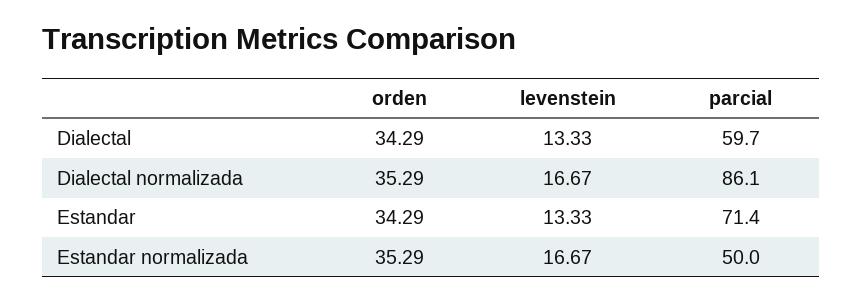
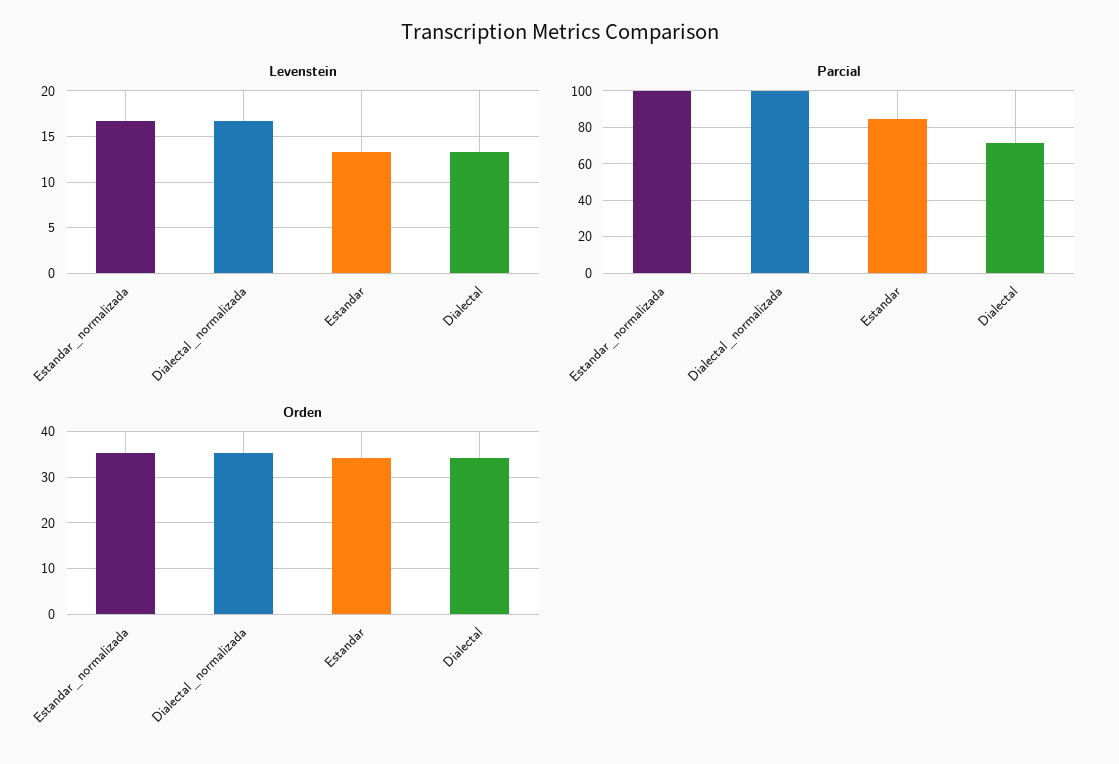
parcial, Dialectal: 59.7 -> 70
parcial, Dialectal normalizada: 86.1 -> 100
parcial, Estandar: 71.4 -> 85
parcial, Estandar normalizada: 50 -> 100

